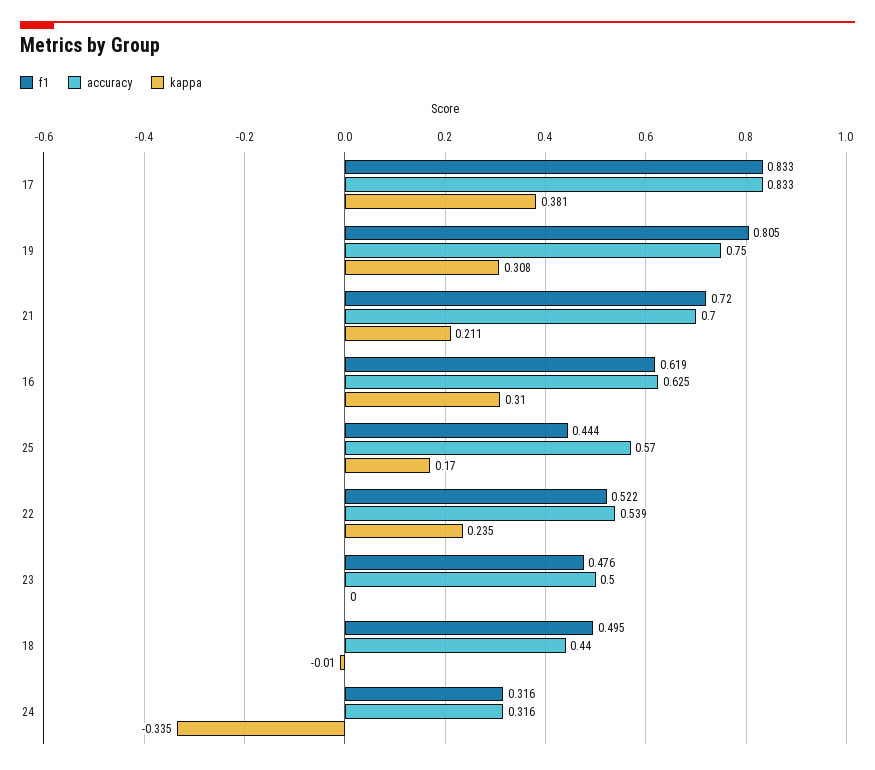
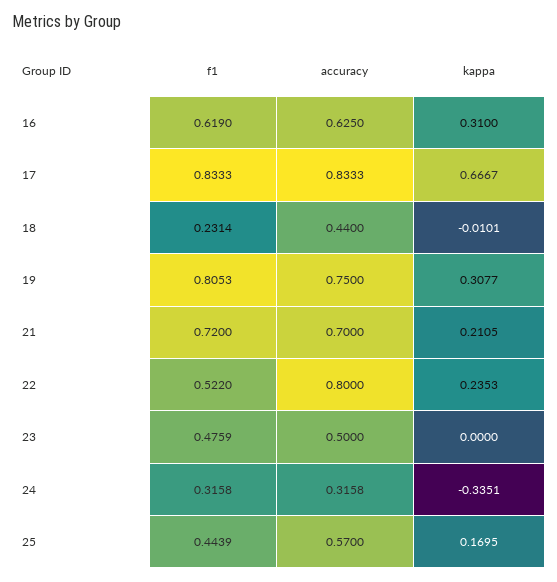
kappa, 17: 0.381 -> 0.6667
accuracy, 22: 0.539 -> 0.8
f1, 18: 0.495 -> 0.2314

